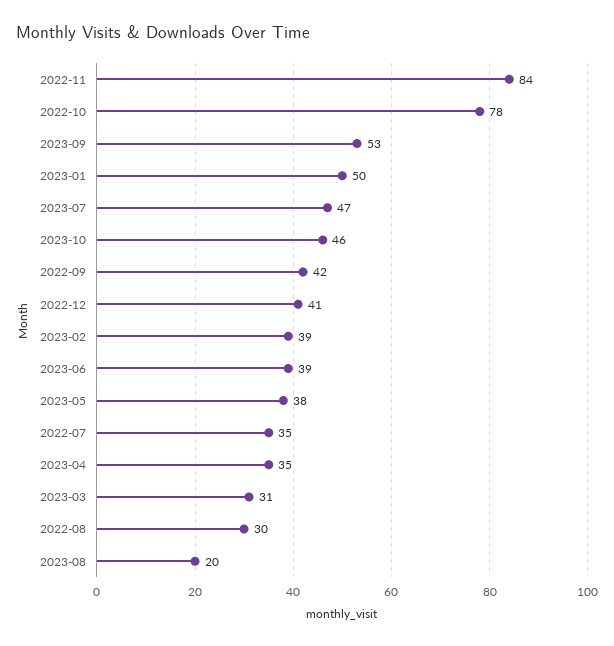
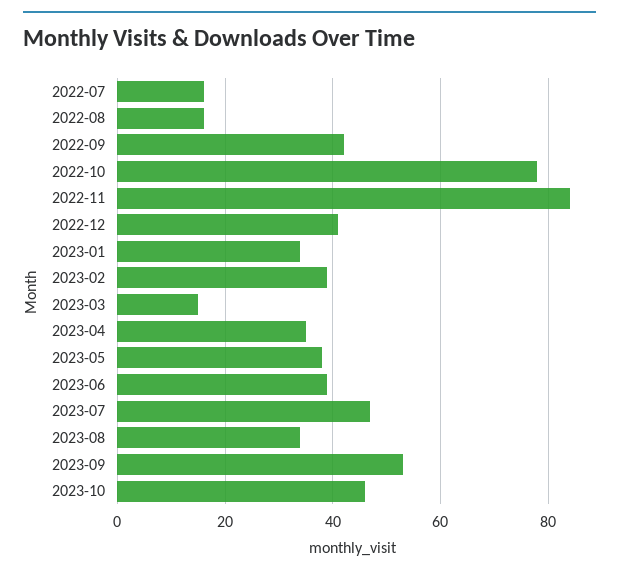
2023-01: 50 -> 35
2022-07: 35 -> 15
2023-03: 31 -> 15
2022-08: 30 -> 15
2023-08: 20 -> 35

